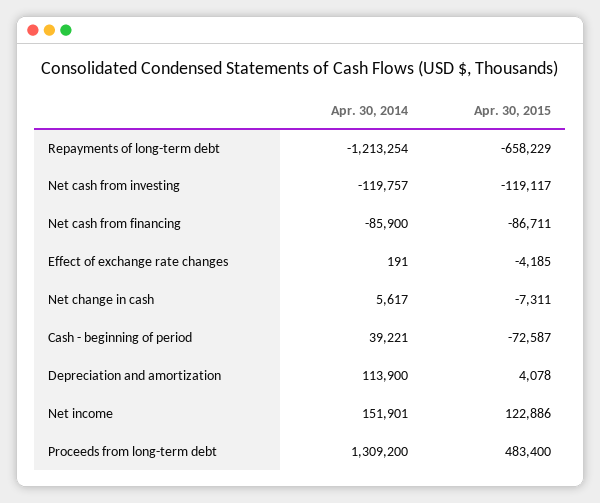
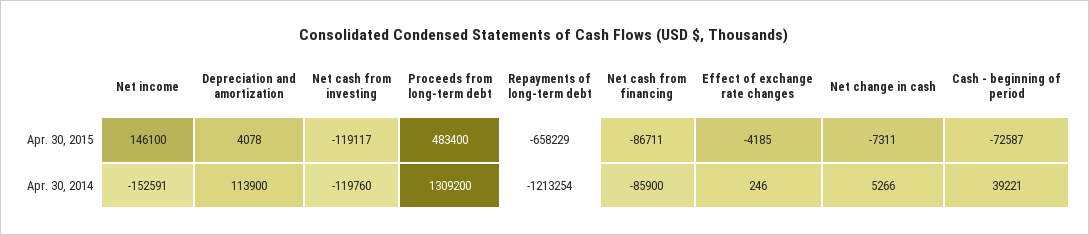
Apr. 30, 2014, Net cash from investing: -119757 -> -119760
Apr. 30, 2014, Effect of exchange rate changes: 191 -> 246
Apr. 30, 2014, Net change in cash: 5617 -> 5266
Apr. 30, 2014, Net income: 151901 -> -152591
Apr. 30, 2015, Net income: 122886 -> 146100

